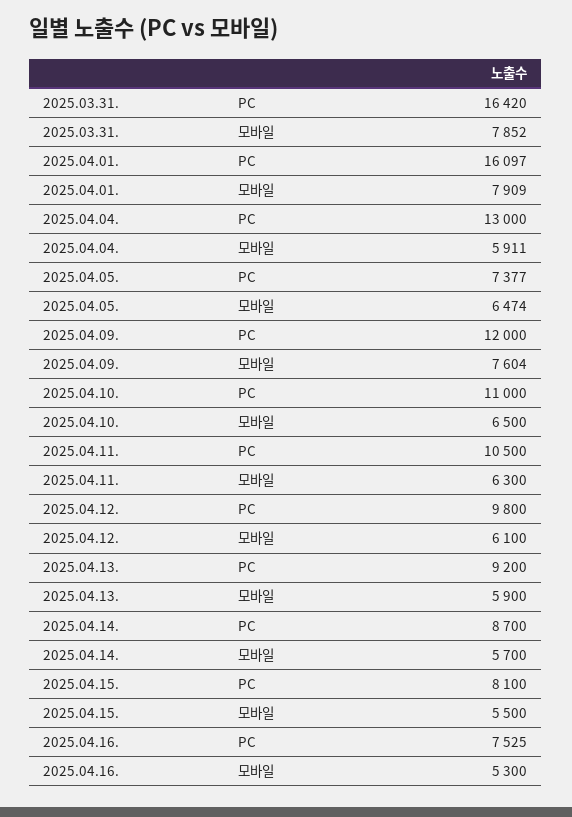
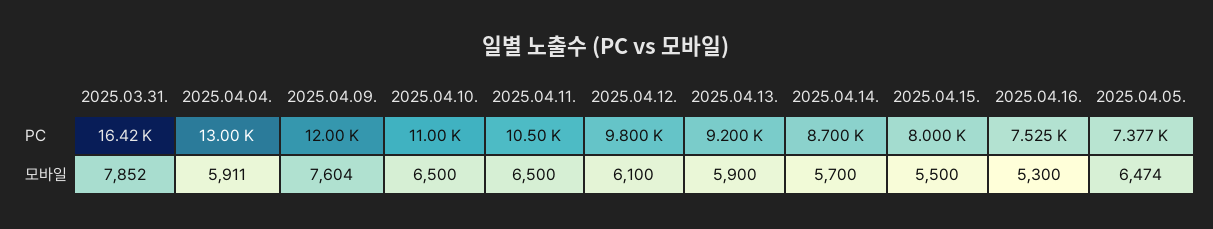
2025.04.01., PC: 16097 -> none
2025.04.01., 모바일: 7909 -> none
2025.04.11., 모바일: 6300 -> 6500
2025.04.15., PC: 8100 -> 8000

